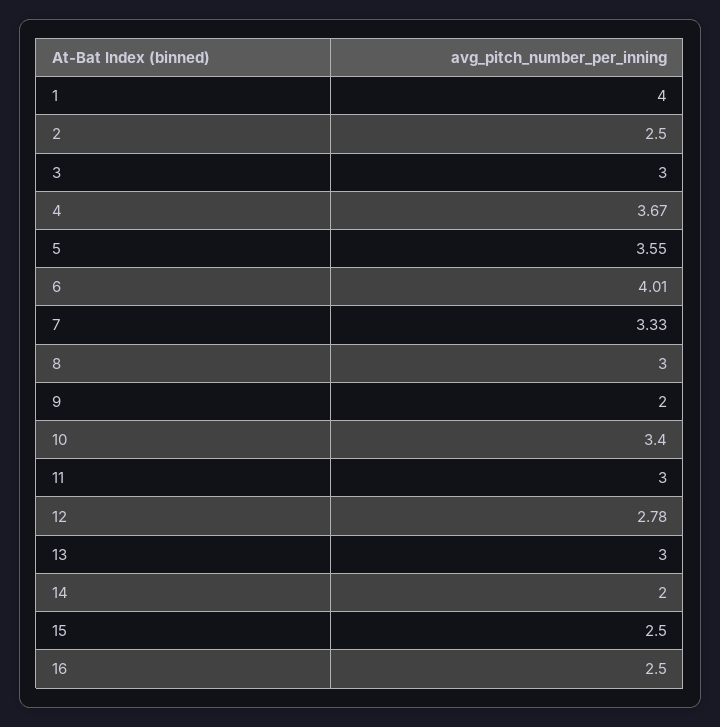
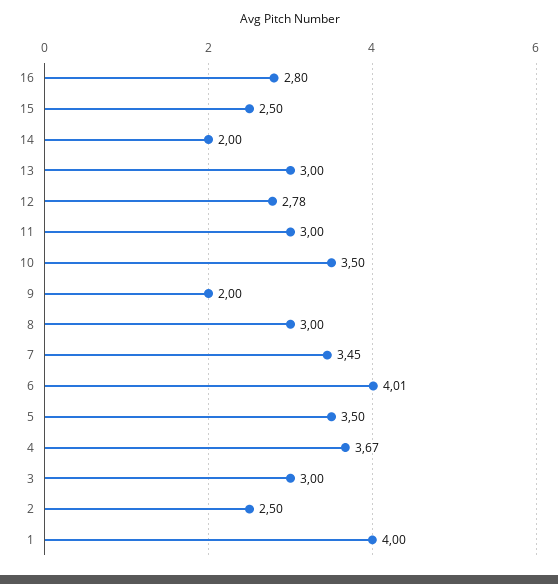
5: 3.55 -> 3.5
7: 3.33 -> 3.45
10: 3.4 -> 3.5
16: 2.5 -> 2.8

